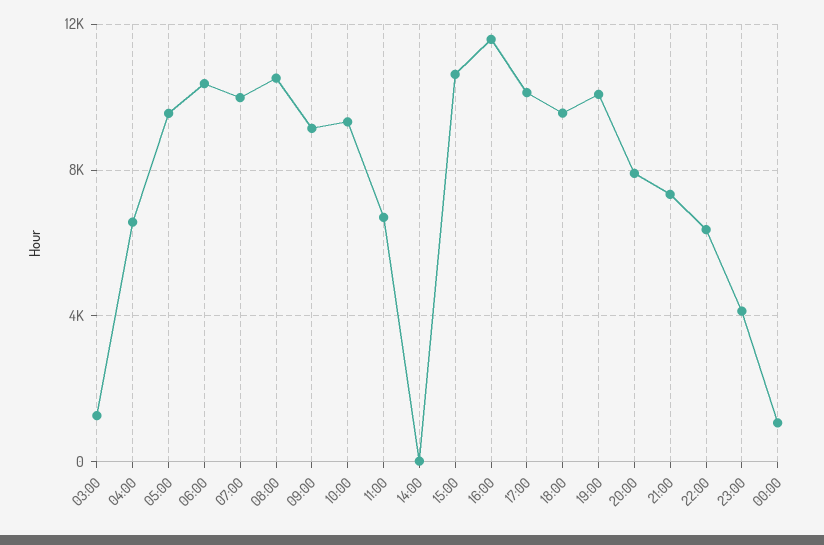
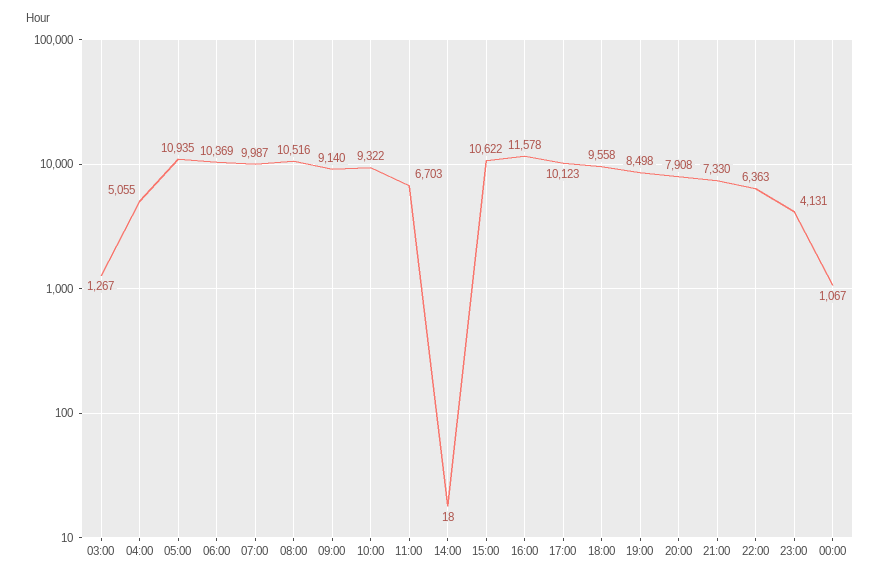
04:00: 6500 -> 5055
05:00: 9500 -> 10935
19:00: 10000 -> 8498

